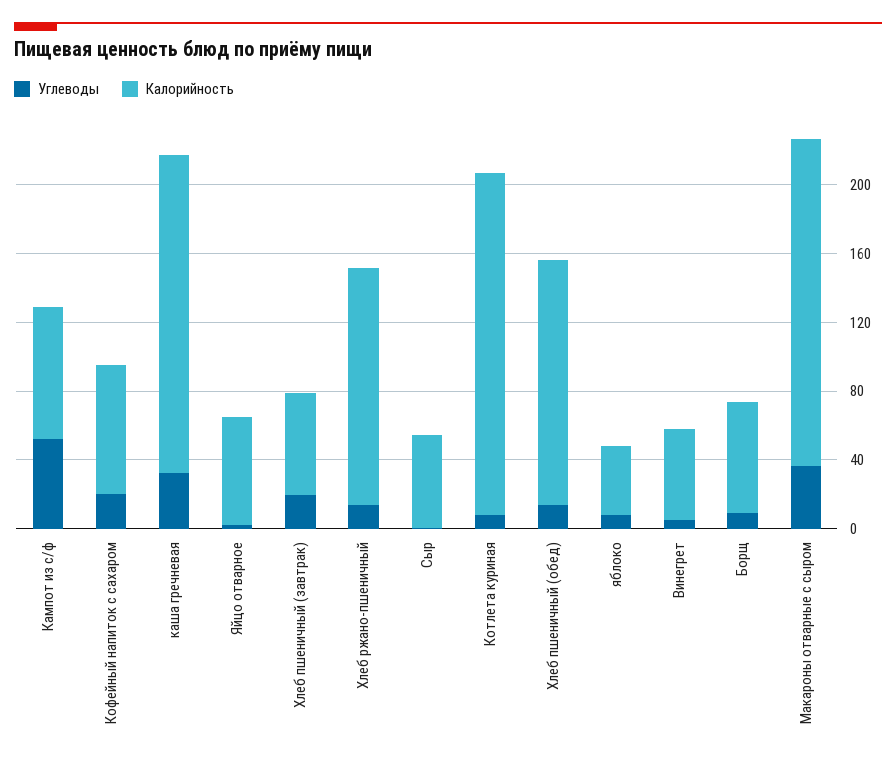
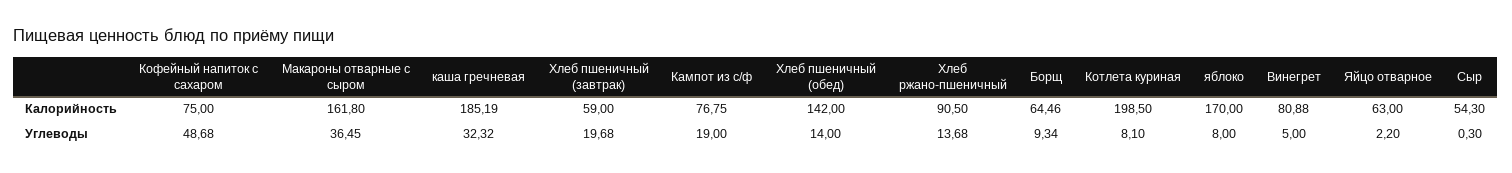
Углеводы, Кампот из с/ф: 50 -> 19
Углеводы, Кофейный напиток с сахаром: 20 -> 48.68
Калорийность, Хлеб ржано-пшеничный: 140 -> 90.5
Калорийность, яблоко: 40 -> 170
Калорийность, Винегрет: 50 -> 80.88
Калорийность, Макароны отварные с сыром: 190 -> 161.8

